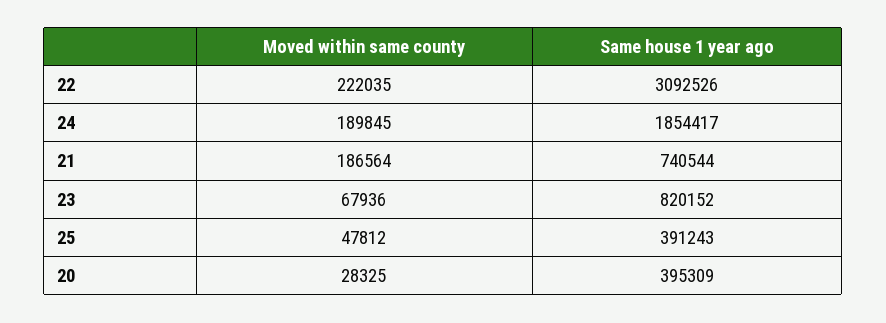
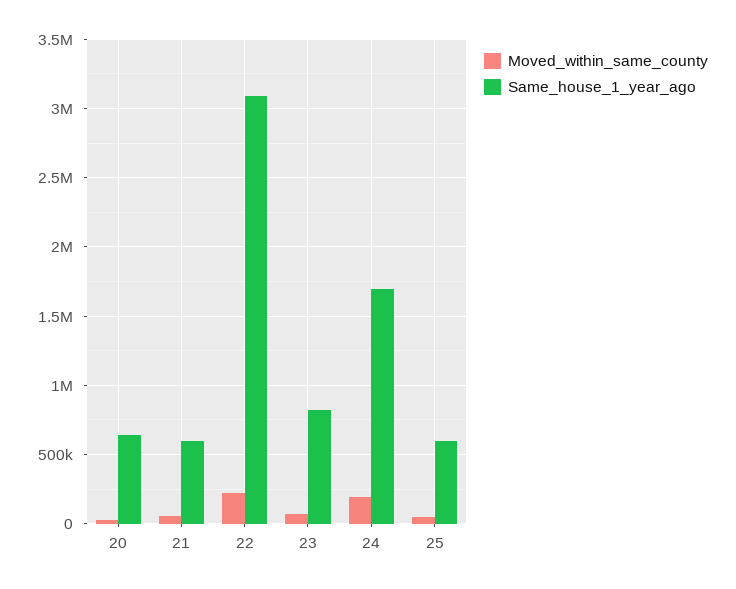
Same house 1 year ago, 24: 1854417 -> 1700000
Moved within same county, 21: 186564 -> 50000
Same house 1 year ago, 21: 740544 -> 600000
Same house 1 year ago, 25: 391243 -> 600000
Same house 1 year ago, 20: 395309 -> 650000

